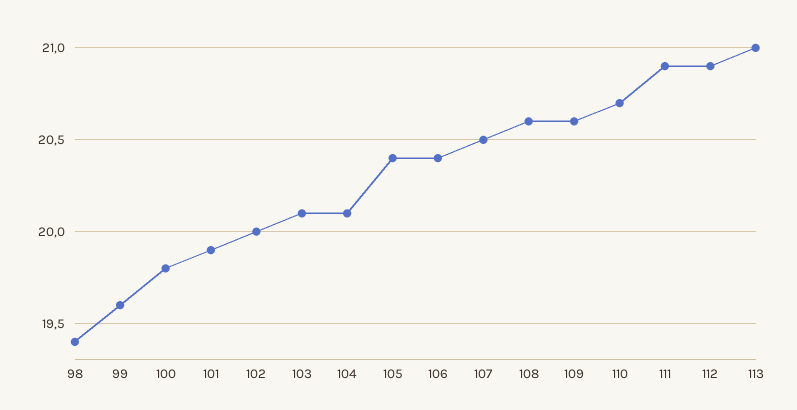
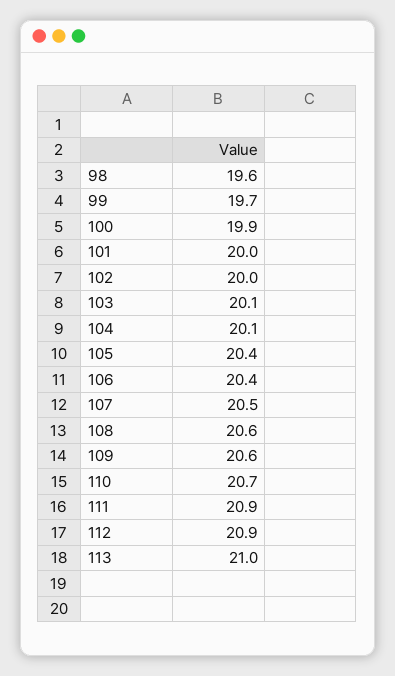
98: 19.4 -> 19.6
99: 19.6 -> 19.7
100: 19.8 -> 19.9
101: 19.9 -> 20

